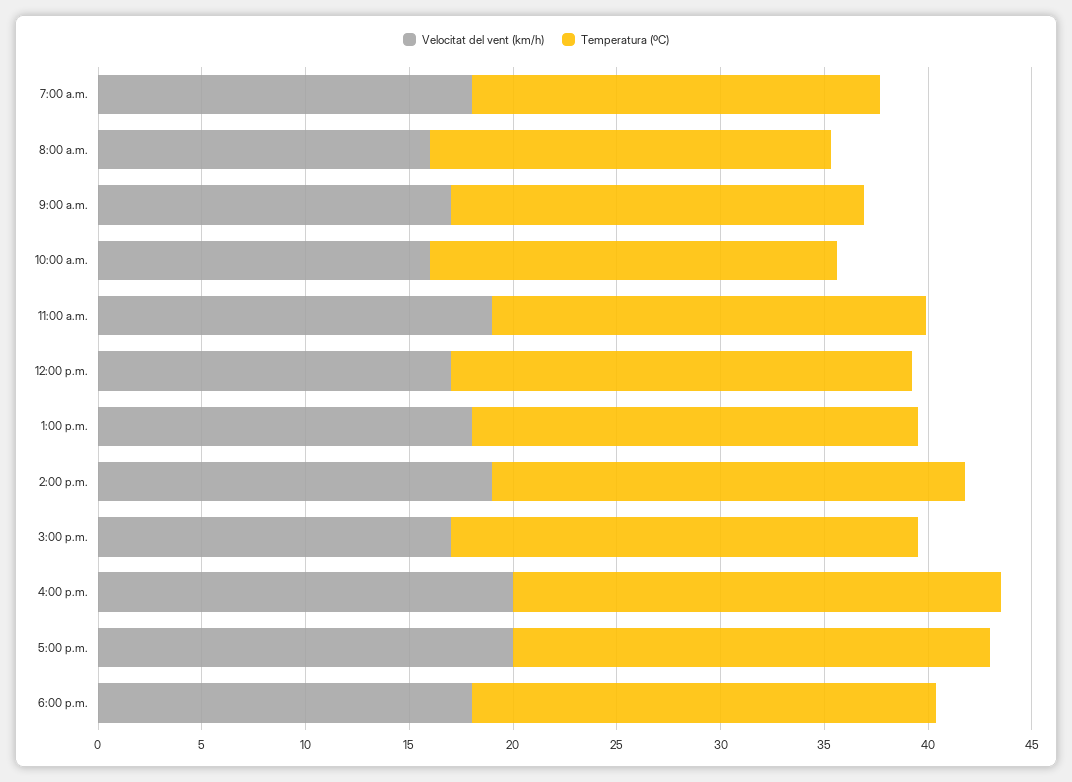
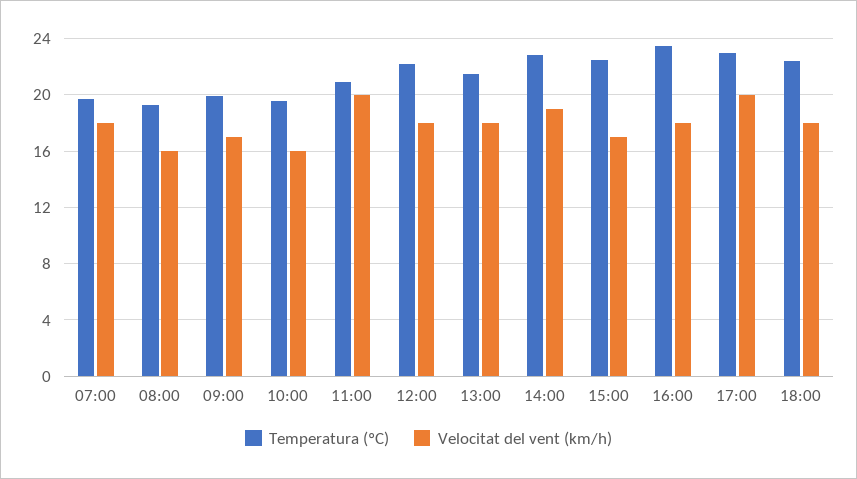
Velocitat del vent (km/h), 11:00 a.m.: 19 -> 20
Velocitat del vent (km/h), 12:00 p.m.: 17 -> 18
Velocitat del vent (km/h), 4:00 p.m.: 20 -> 18

